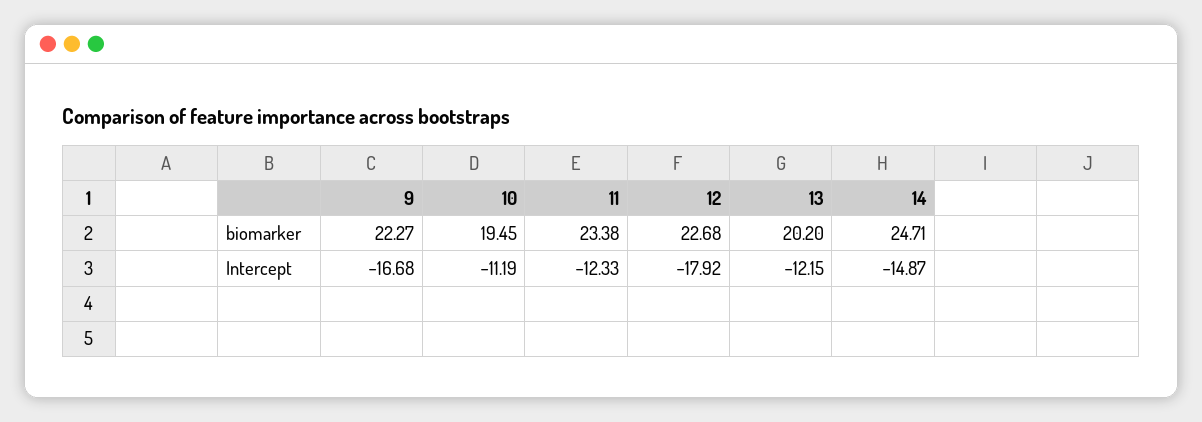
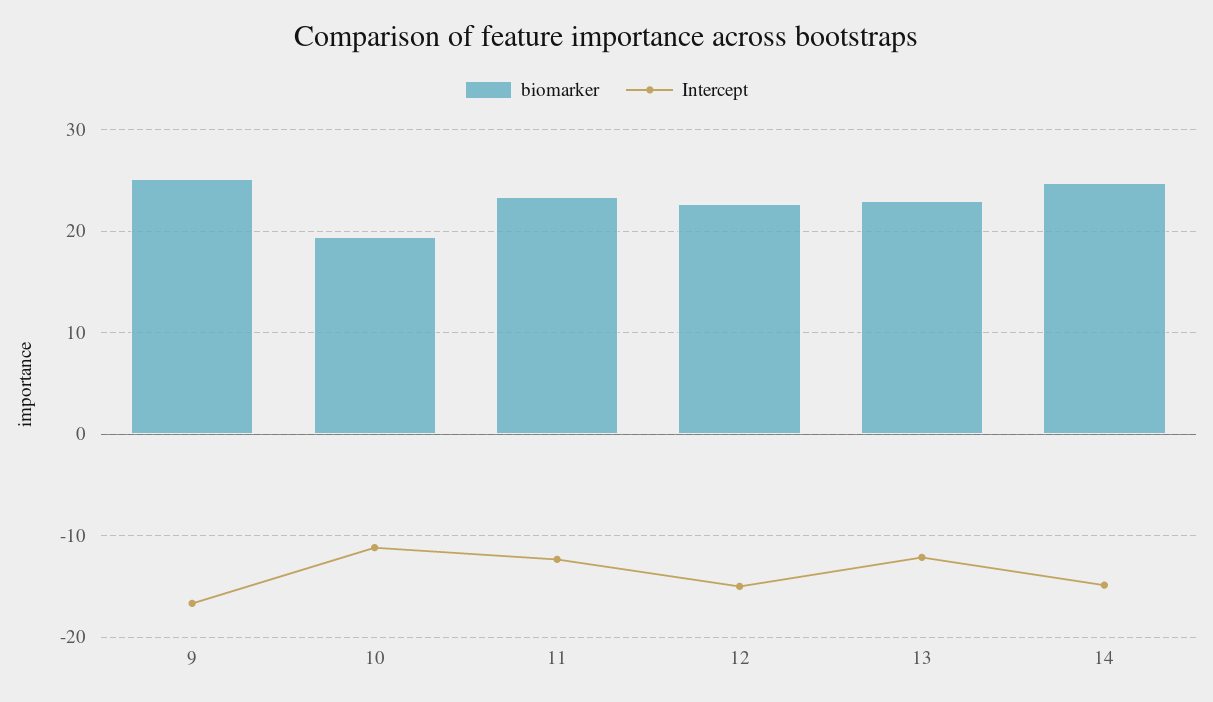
biomarker, 9: 22.27 -> 25
biomarker, 13: 20.2 -> 23
Intercept, 12: -17.92 -> -15

